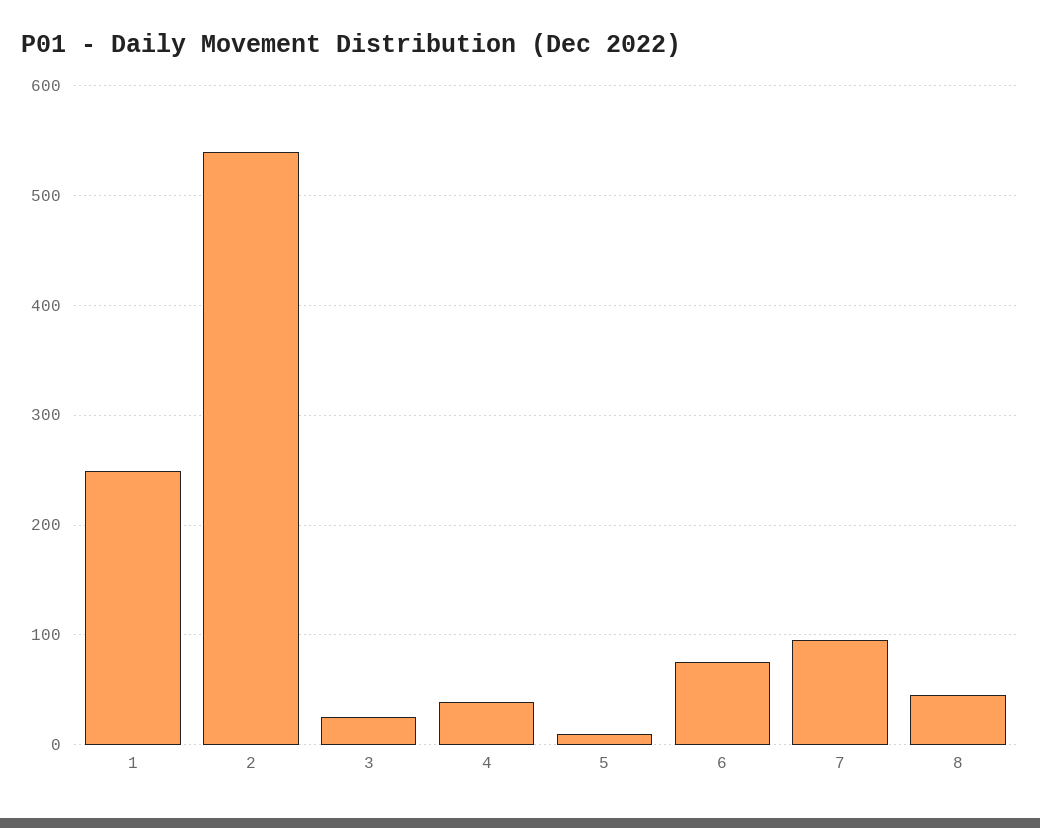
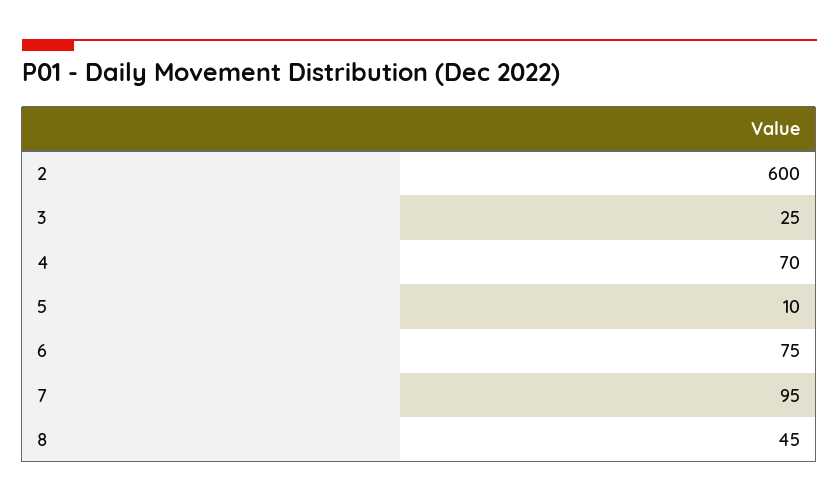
1: 250 -> none
2: 540 -> 600
4: 40 -> 70

